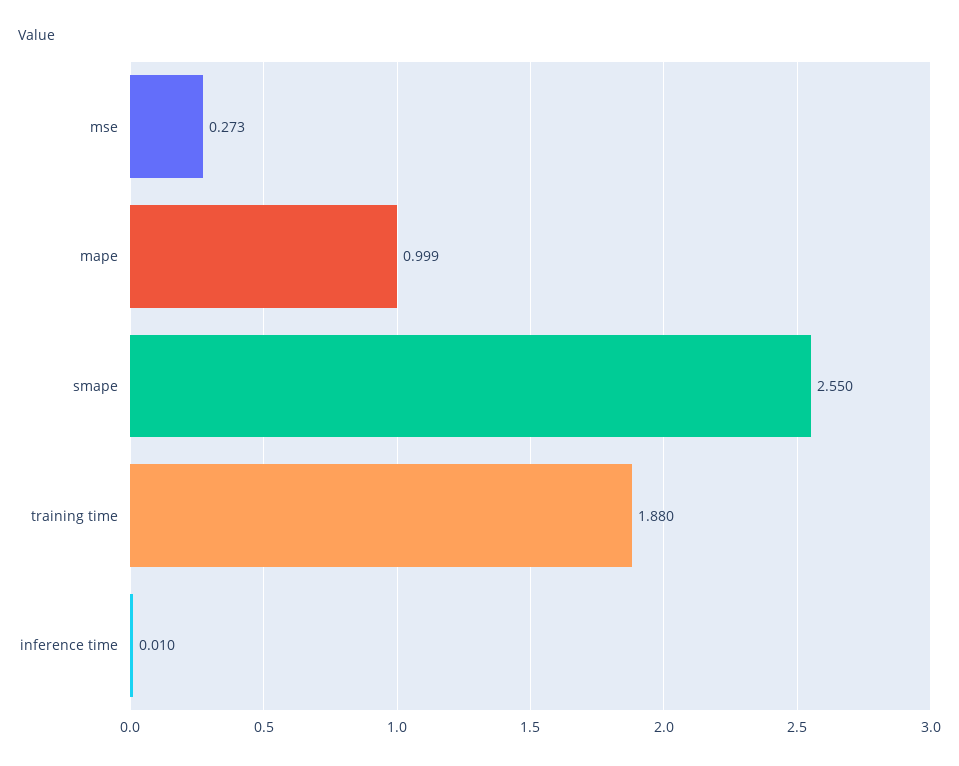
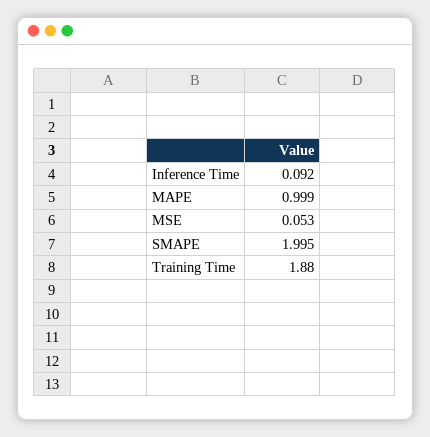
mse: 0.273 -> 0.053
smape: 2.55 -> 1.995
inference time: 0.01 -> 0.092

